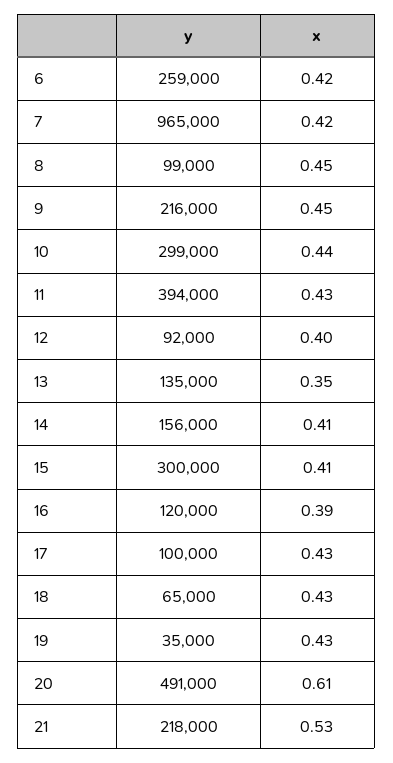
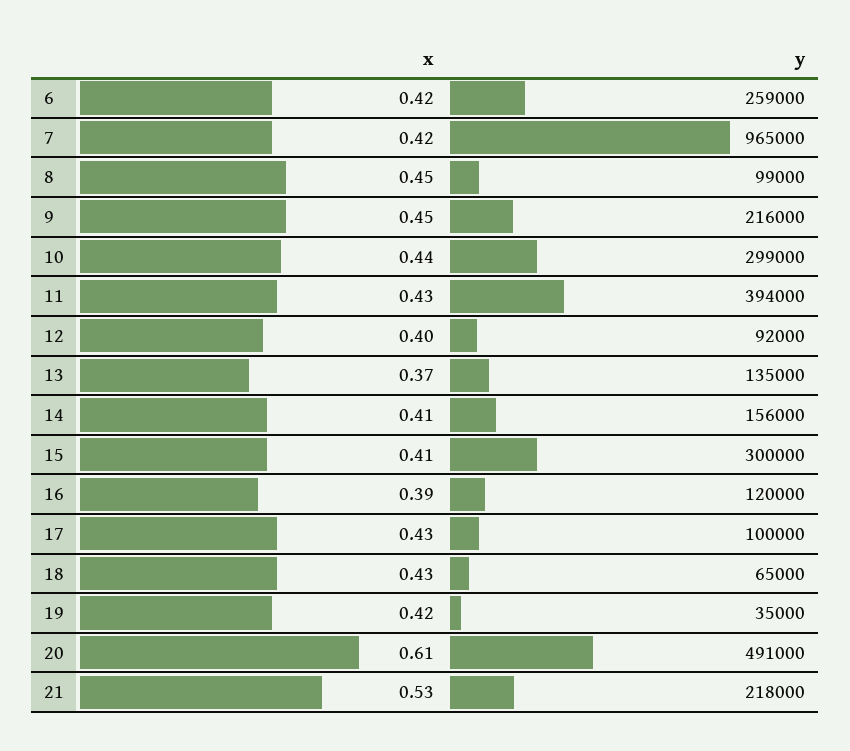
x, 13: 0.35 -> 0.37
x, 19: 0.43 -> 0.42

